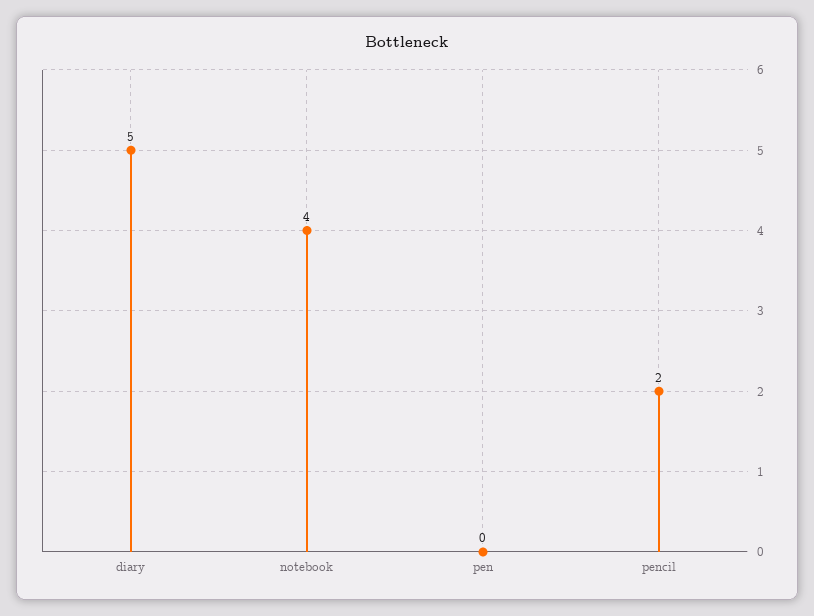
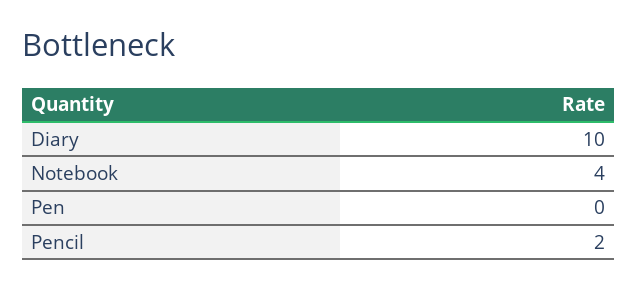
diary: 5 -> 10

